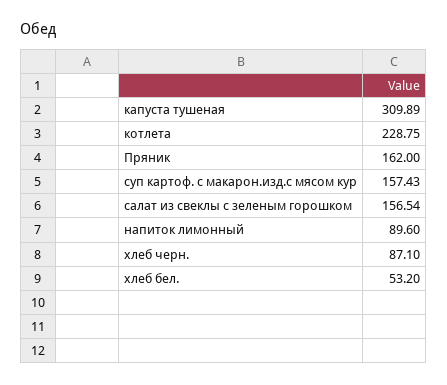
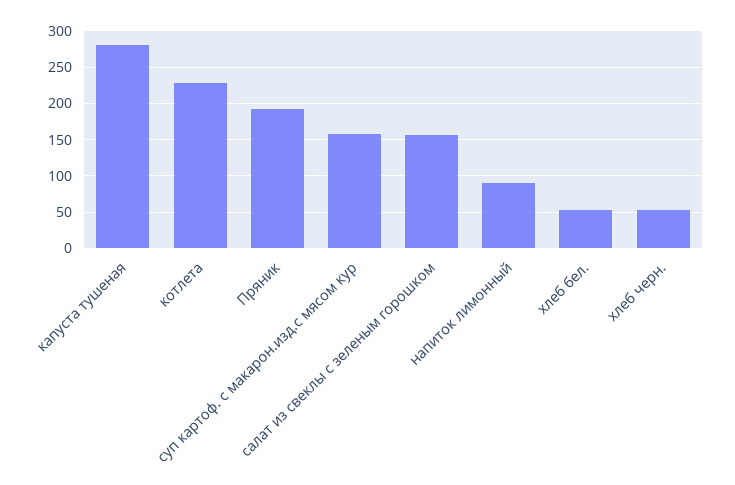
капуста тушеная: 309.89 -> 280
Пряник: 162 -> 190
хлеб черн.: 87.1 -> 50

